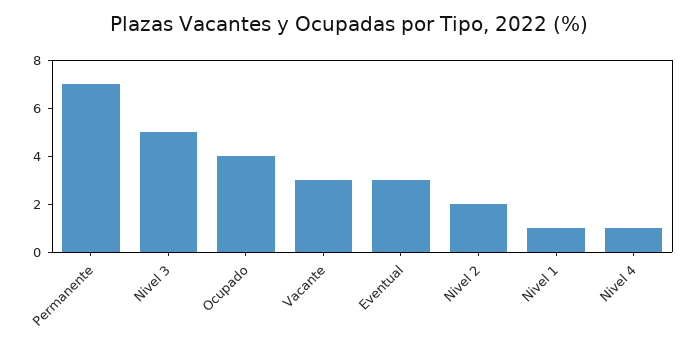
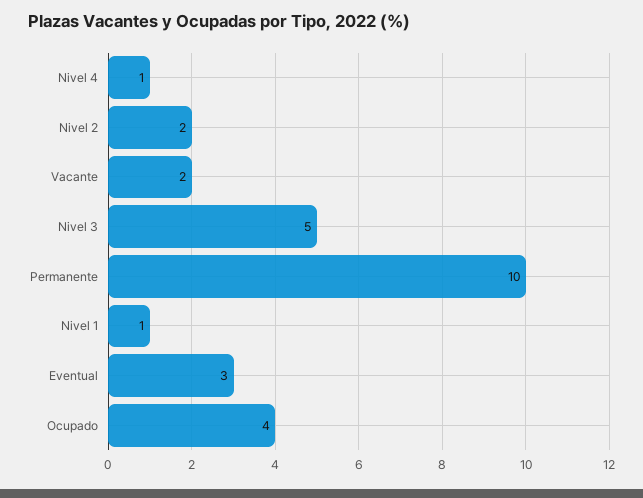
Permanente: 7 -> 10
Vacante: 3 -> 2

